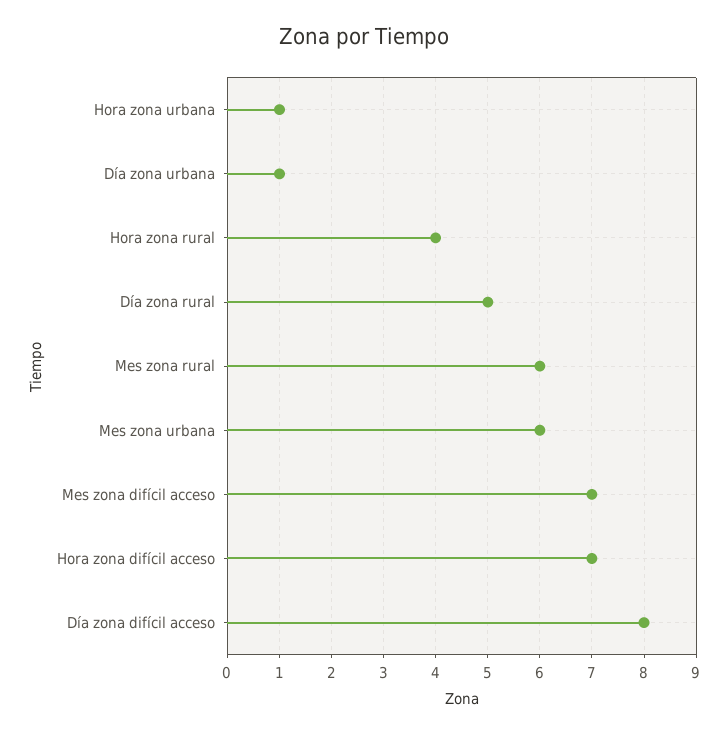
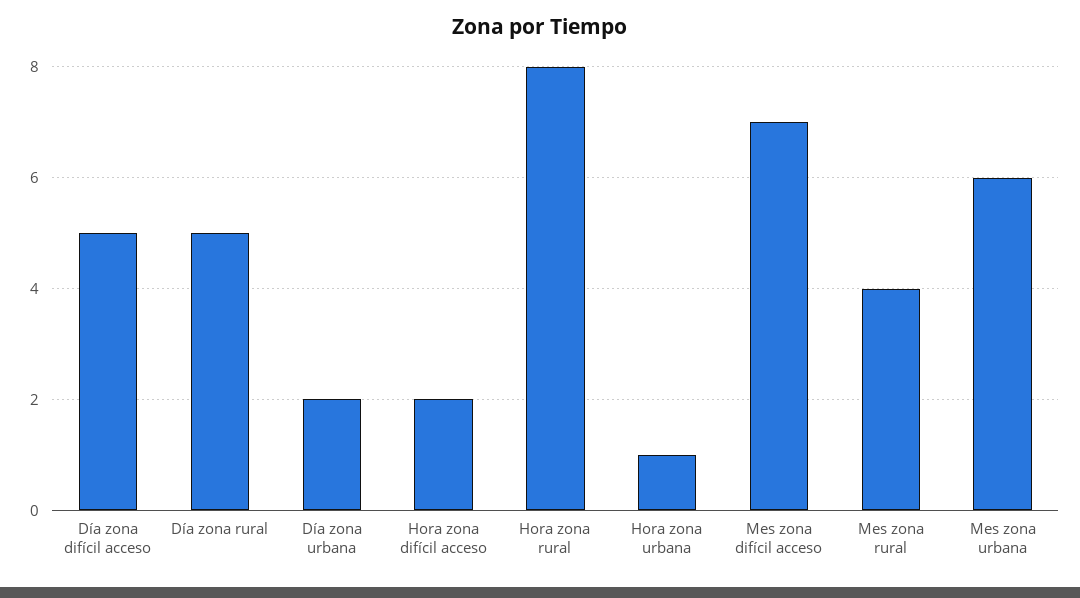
Día zona urbana: 1 -> 2
Hora zona rural: 4 -> 8
Mes zona rural: 6 -> 4
Hora zona difícil acceso: 7 -> 2
Día zona difícil acceso: 8 -> 5

